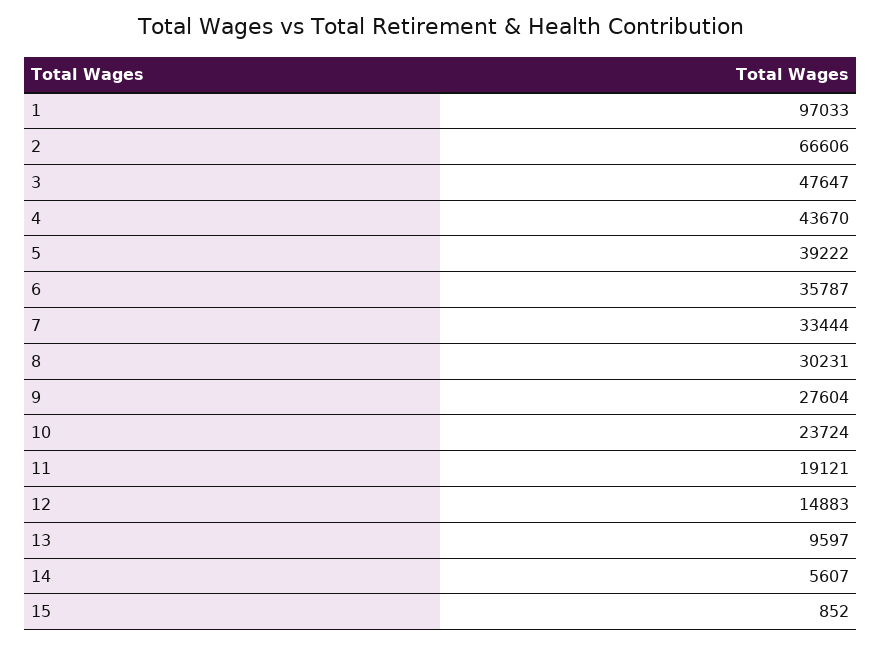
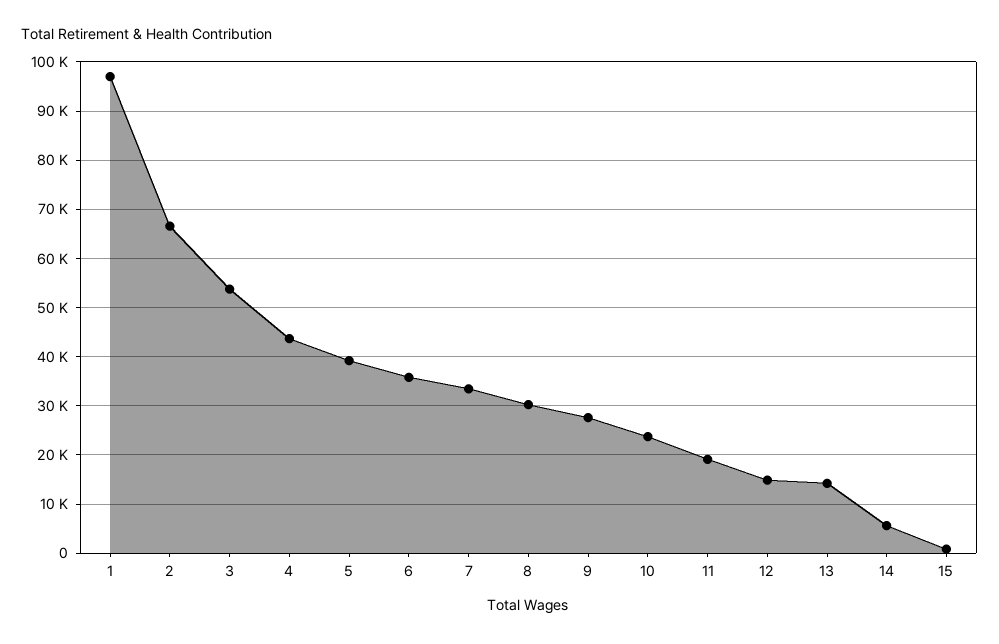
3: 47647 -> 54000
13: 9597 -> 14000

